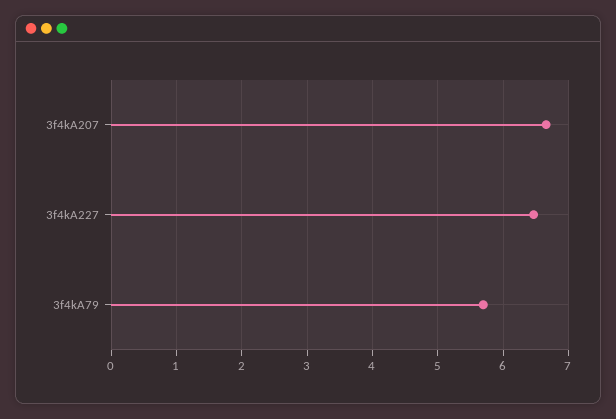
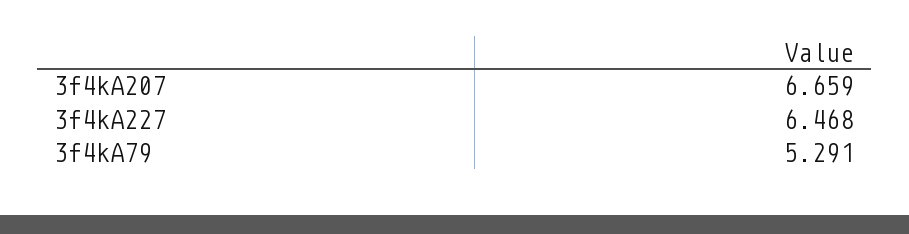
3f4kA79: 5.7 -> 5.291

